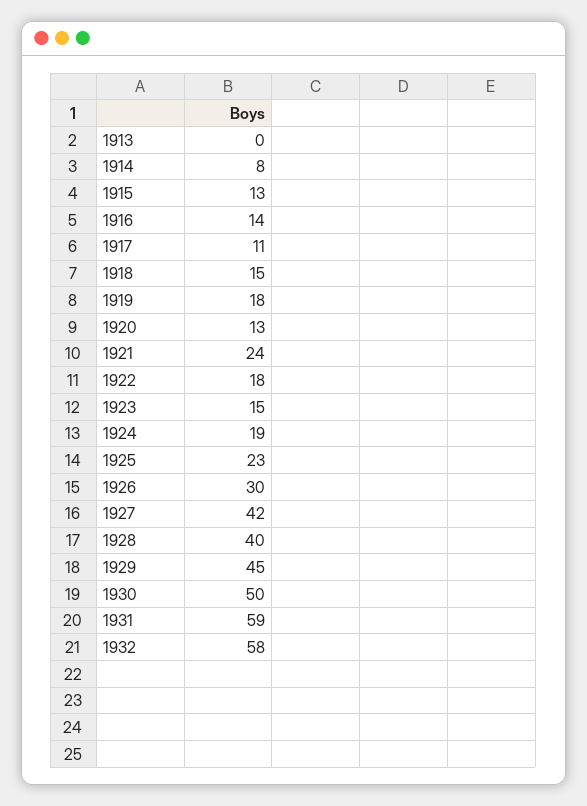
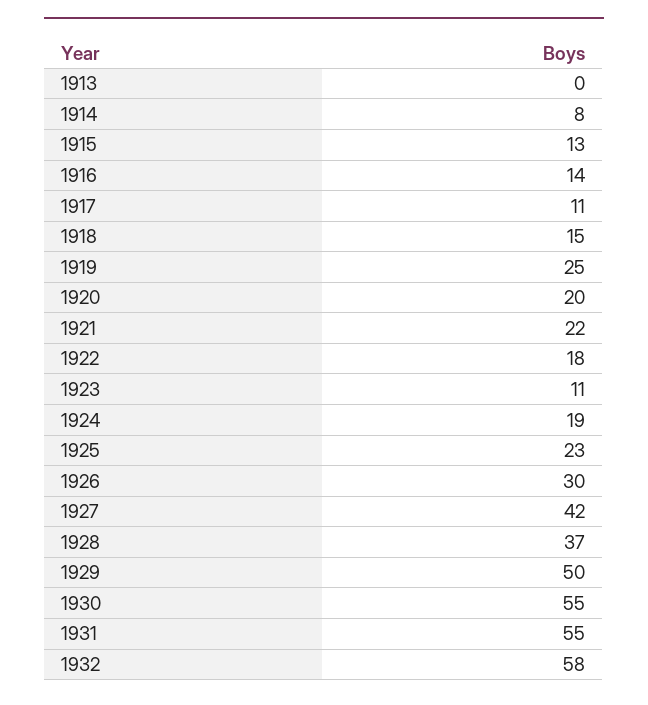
1919: 18 -> 25
1920: 13 -> 20
1921: 24 -> 22
1923: 15 -> 11
1928: 40 -> 37
1929: 45 -> 50
1930: 50 -> 55
1931: 59 -> 55

